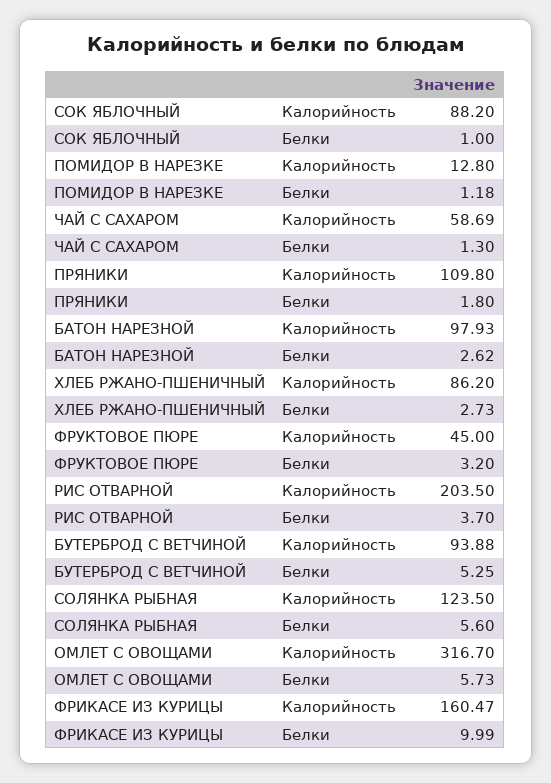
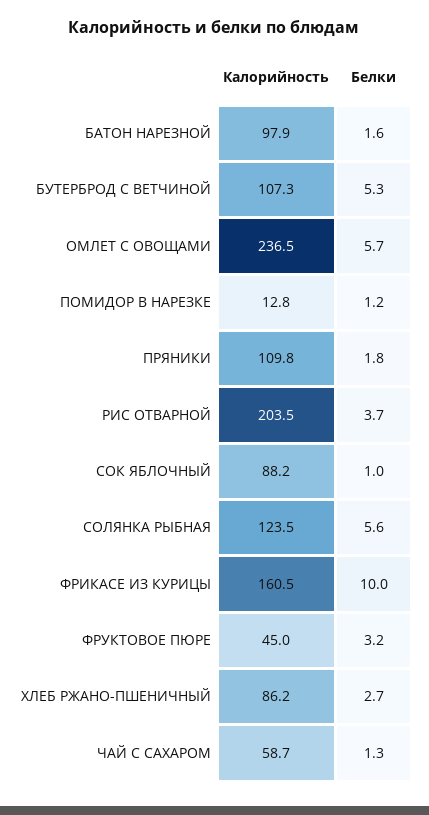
БАТОН НАРЕЗНОЙ, Белки: 2.62 -> 1.6
БУТЕРБРОД С ВЕТЧИНОЙ, Калорийность: 93.88 -> 107.3
ОМЛЕТ С ОВОЩАМИ, Калорийность: 316.7 -> 236.5

